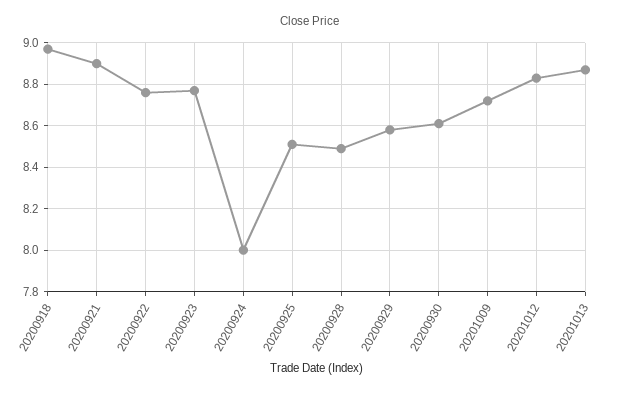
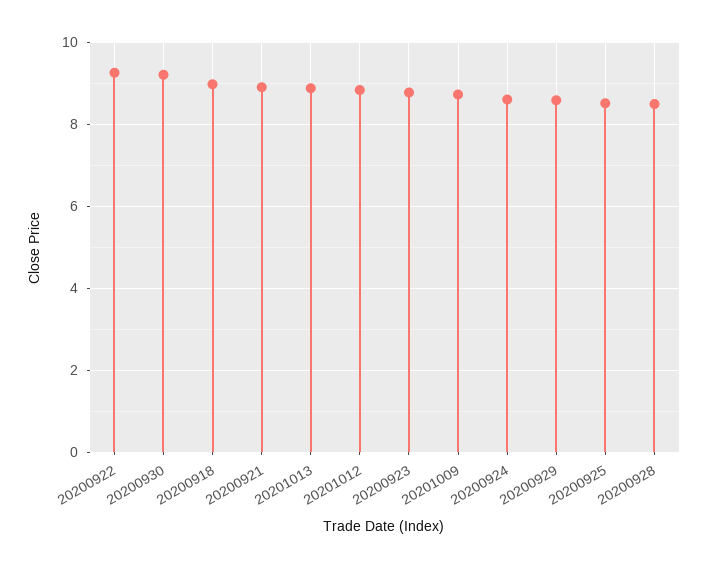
20200922: 8.75 -> 9.2
20200924: 8 -> 8.6
20200930: 8.6 -> 9.2

